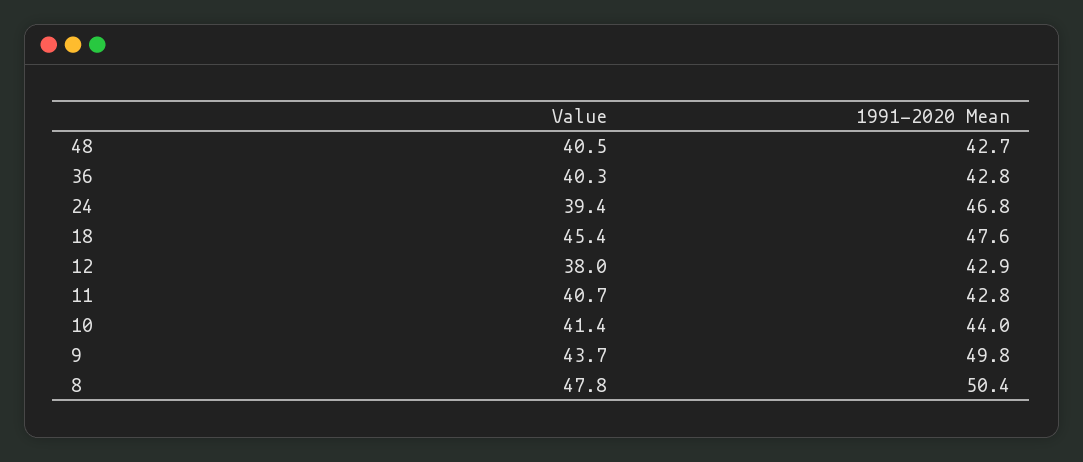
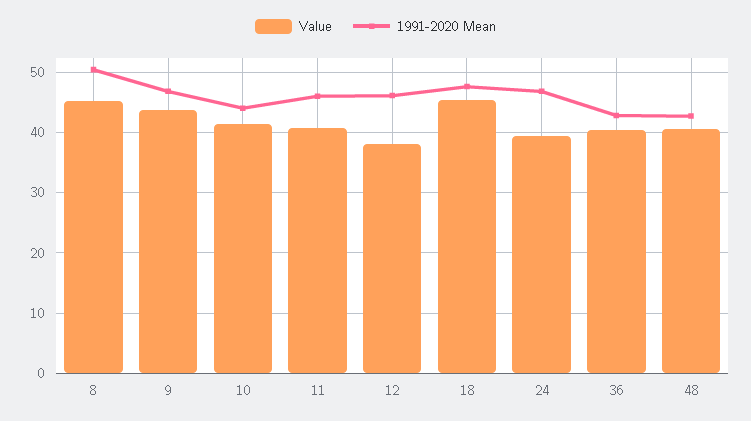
1991-2020 Mean, 12: 42.9 -> 46
1991-2020 Mean, 11: 42.8 -> 46
1991-2020 Mean, 9: 49.8 -> 47
Value, 8: 47.8 -> 45

